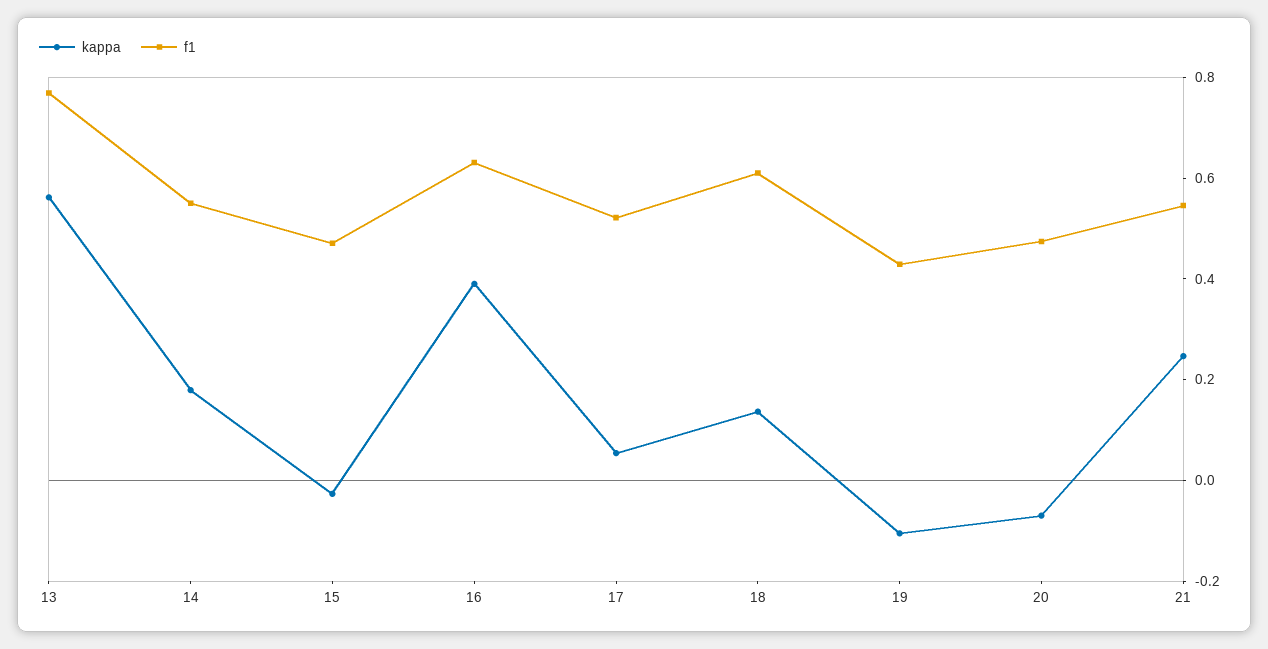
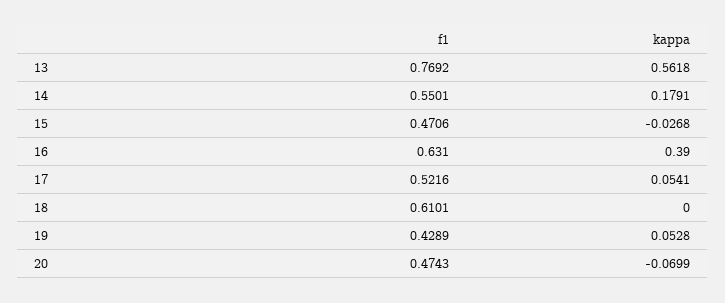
kappa, 18: 0.15 -> 0
kappa, 19: -0.1 -> 0.0528
kappa, 21: 0.25 -> none
f1, 21: 0.55 -> none

